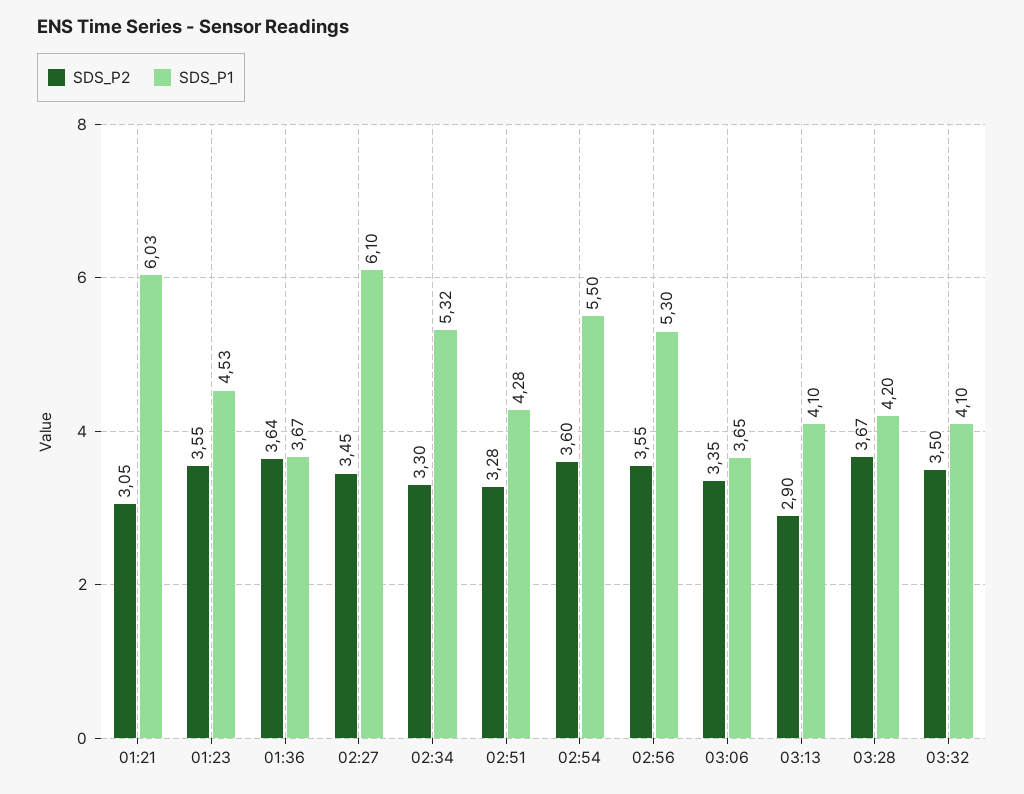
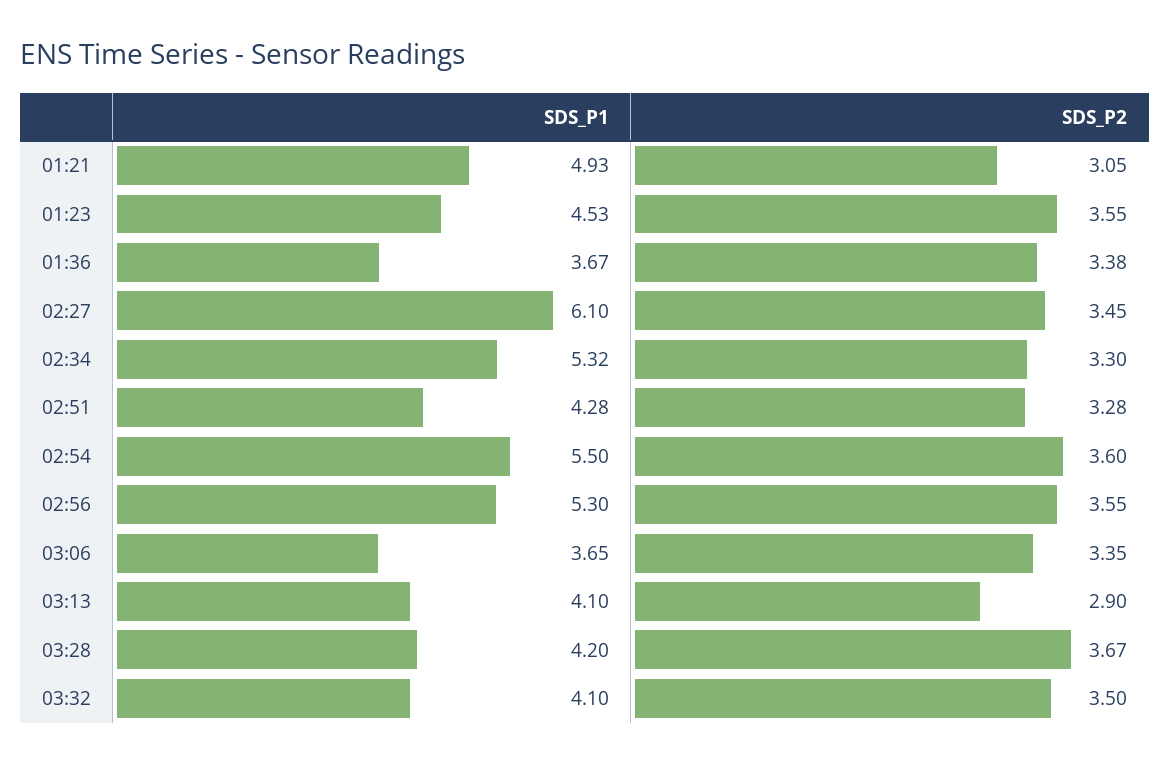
SDS_P1, 01:21: 6.03 -> 4.93
SDS_P2, 01:36: 3.64 -> 3.38

